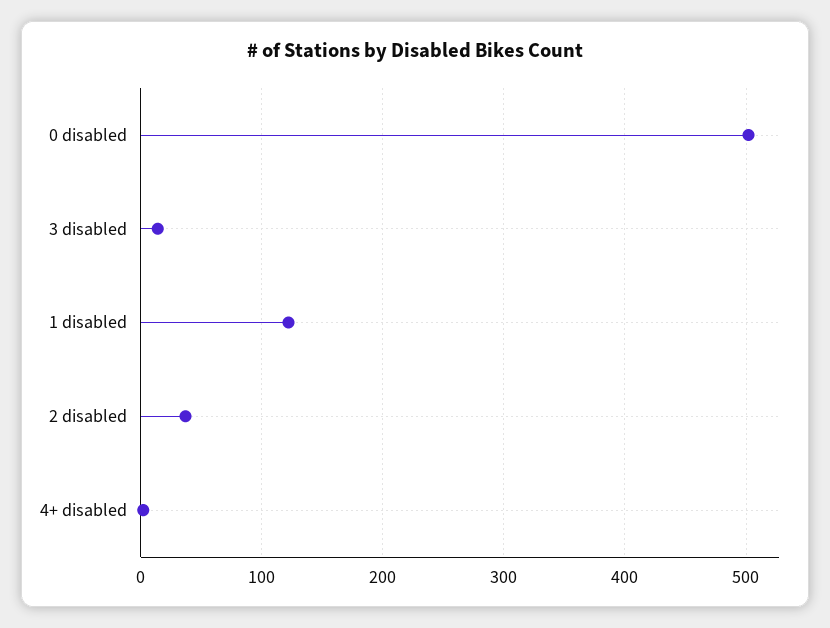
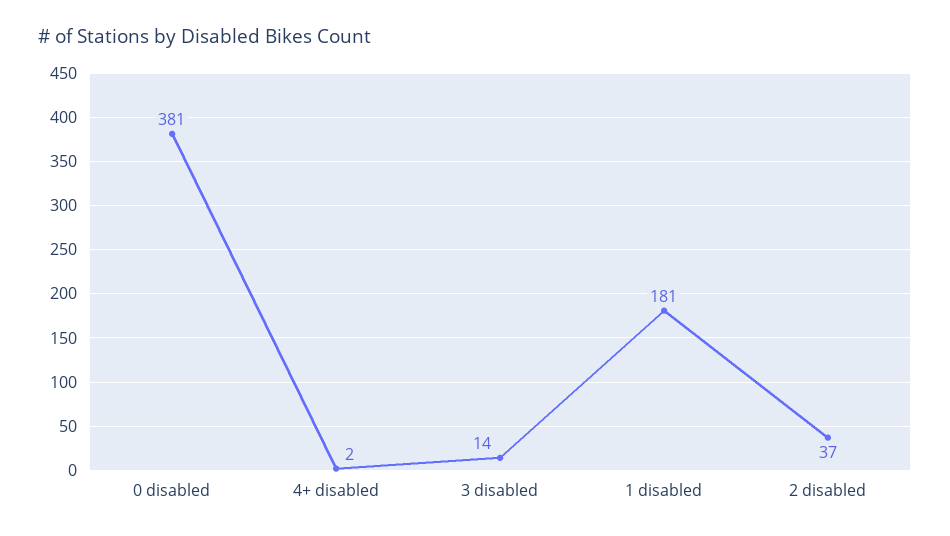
0 disabled: 500 -> 381
1 disabled: 120 -> 181

